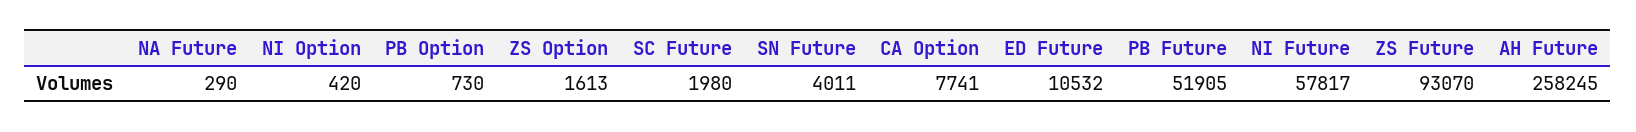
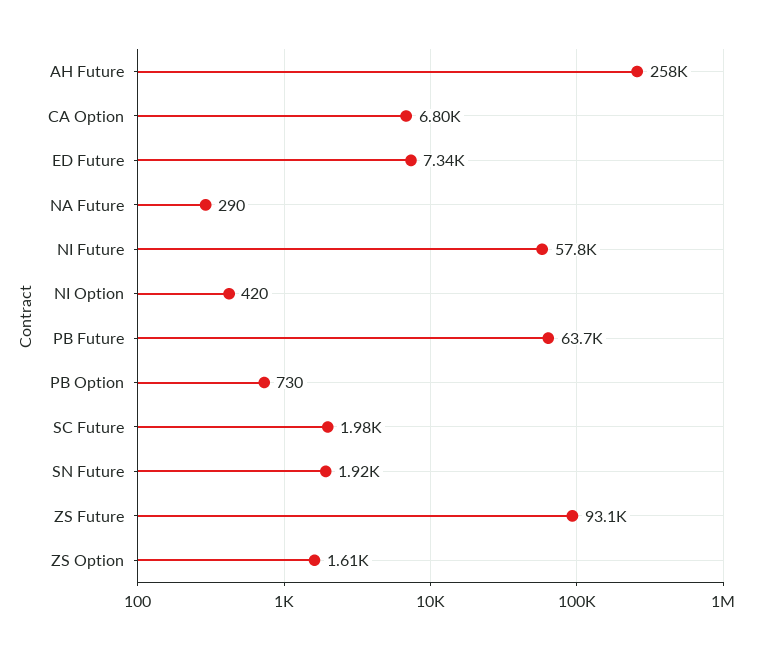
SN Future: 4011 -> 1920
CA Option: 7741 -> 6800
ED Future: 10532 -> 7340
PB Future: 51905 -> 63700

